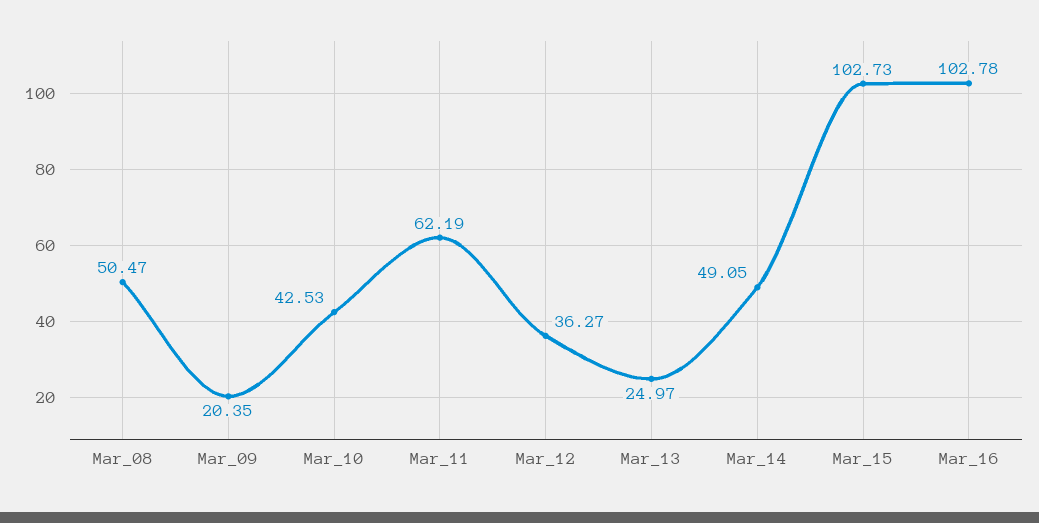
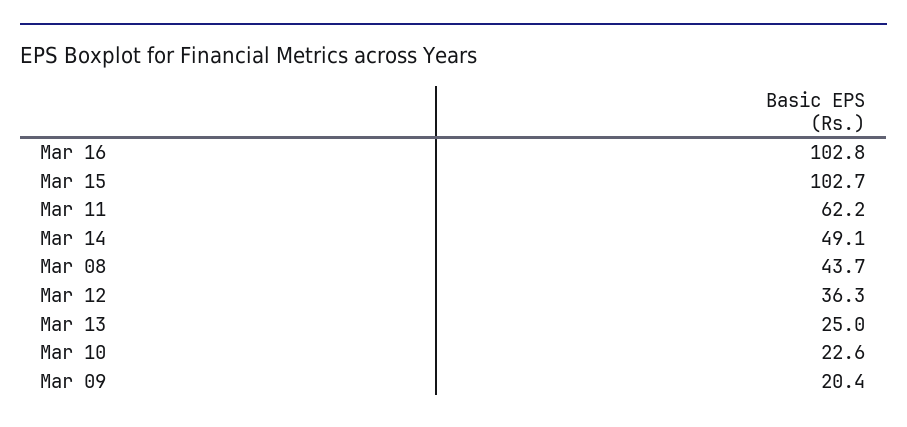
Mar_08: 50.47 -> 43.7
Mar_10: 42.53 -> 22.6

